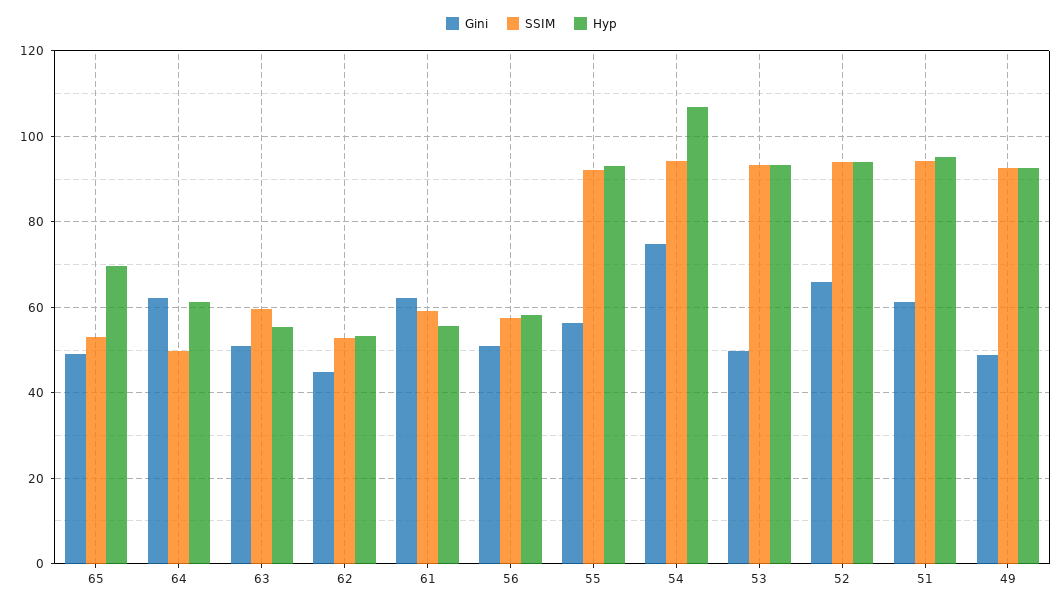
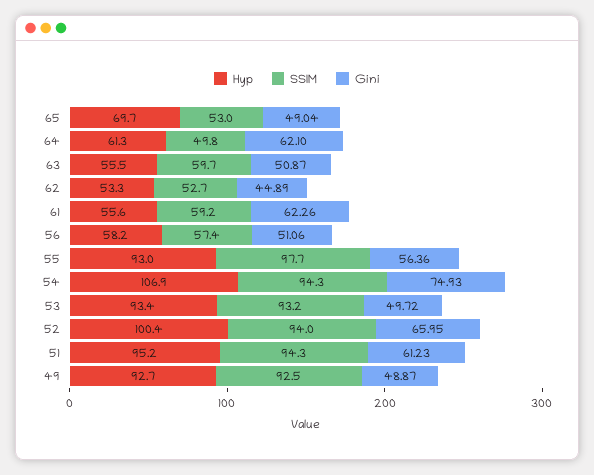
SSIM, 55: 92 -> 97.7
Hyp, 52: 94 -> 100.4

